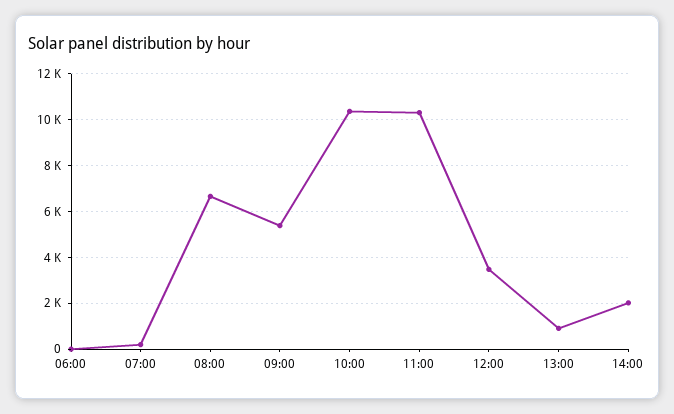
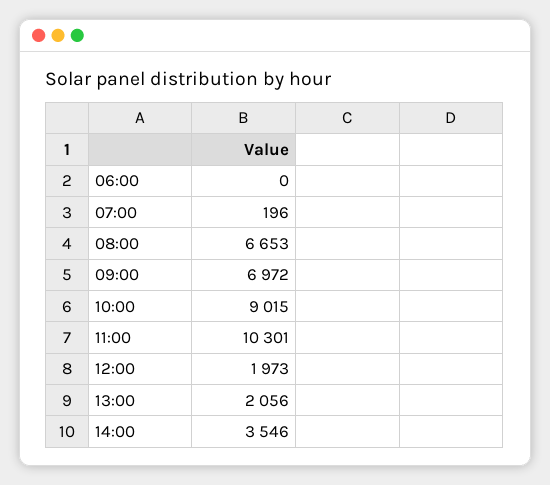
09:00: 5500 -> 6972
10:00: 10500 -> 9015
12:00: 3500 -> 1973
13:00: 1000 -> 2056
14:00: 2000 -> 3546

